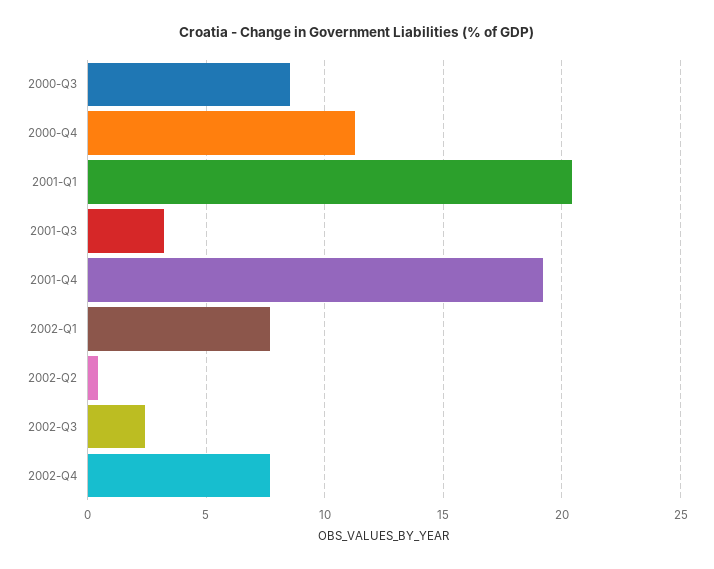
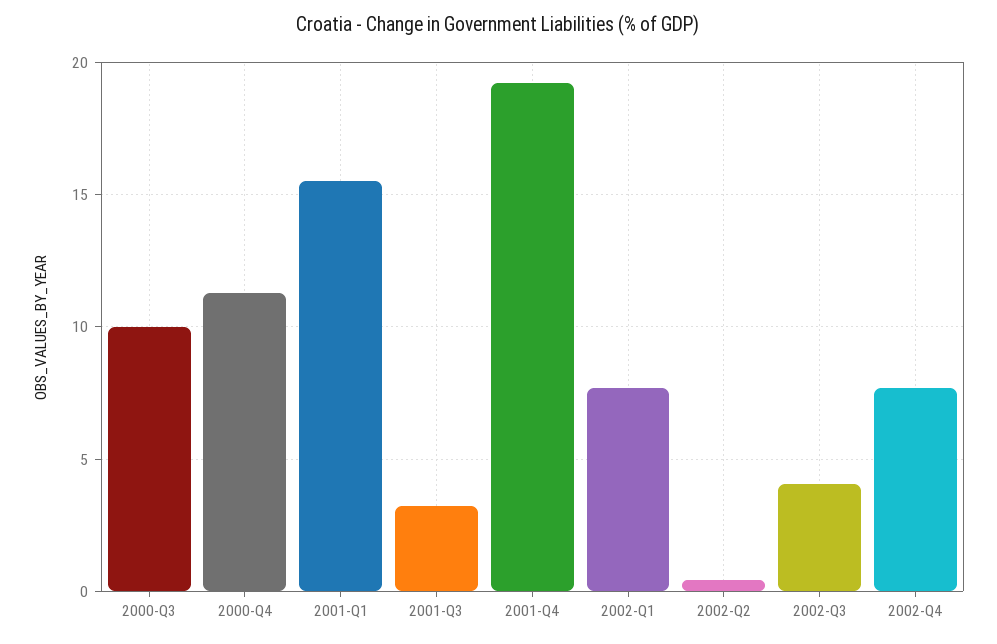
2000-Q3: 8.5 -> 10
2001-Q1: 20.5 -> 15.5
2002-Q3: 2.5 -> 4

